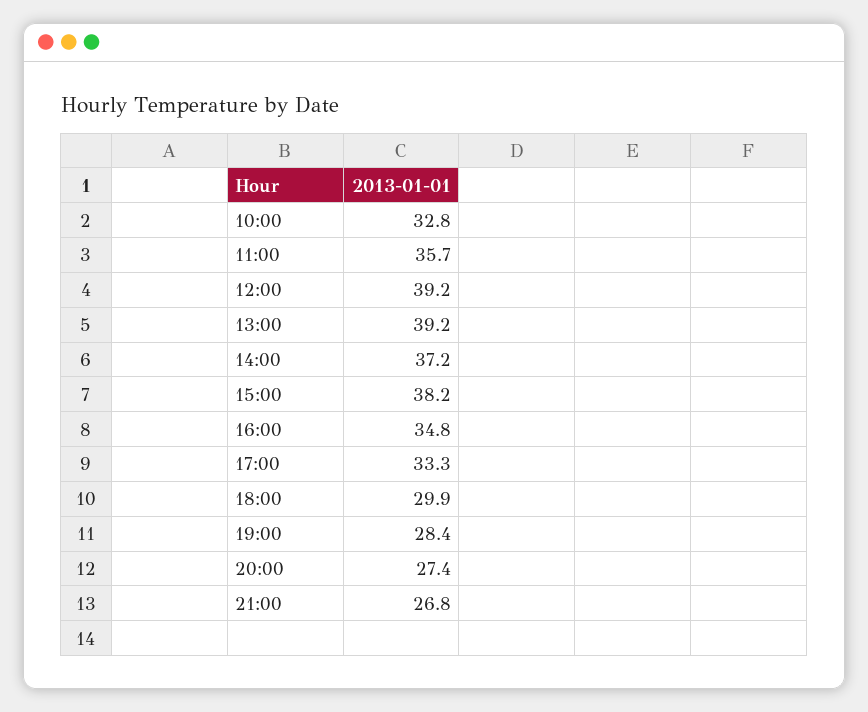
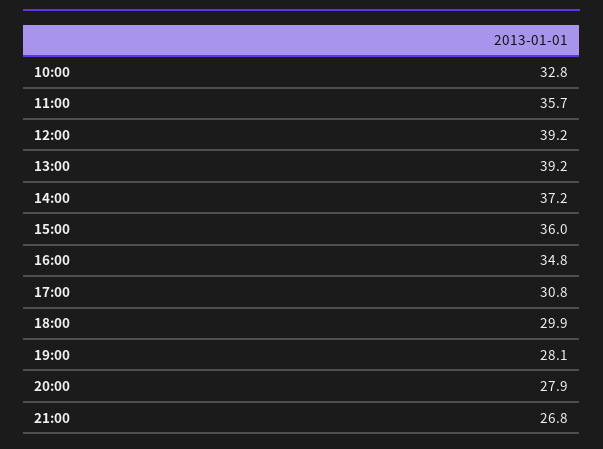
15:00: 38.2 -> 36
17:00: 33.3 -> 30.8
19:00: 28.4 -> 28.1
20:00: 27.4 -> 27.9

